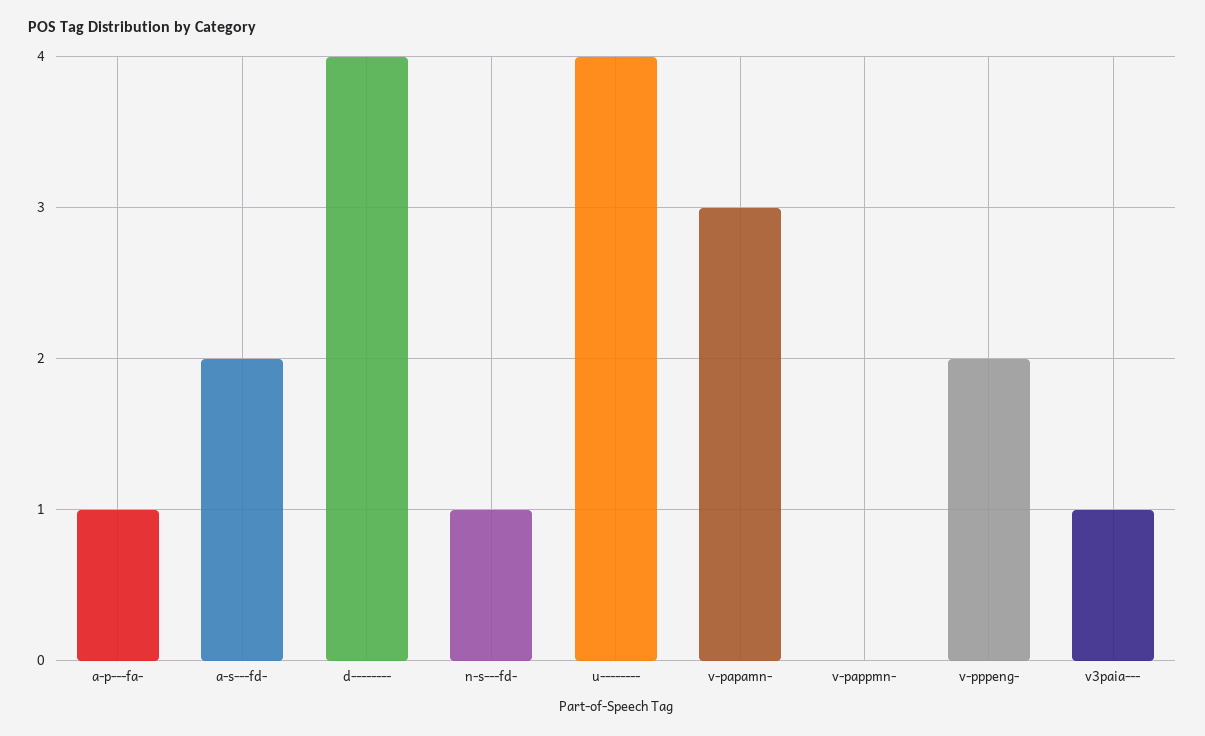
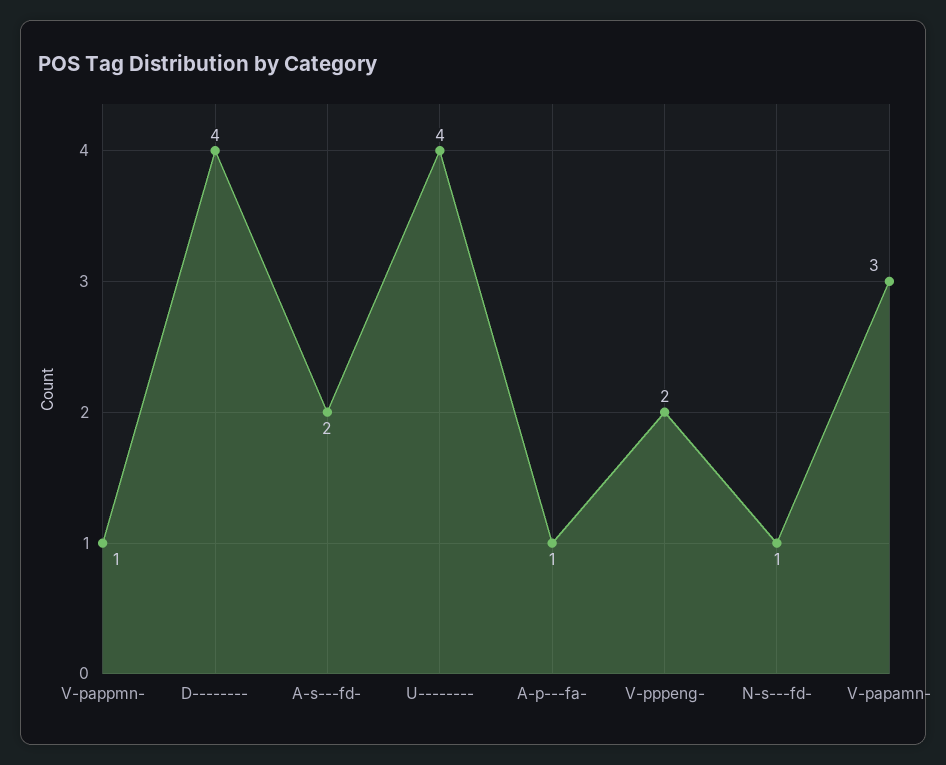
v-pappmn-: 0 -> 1
v3paia---: 1 -> none

